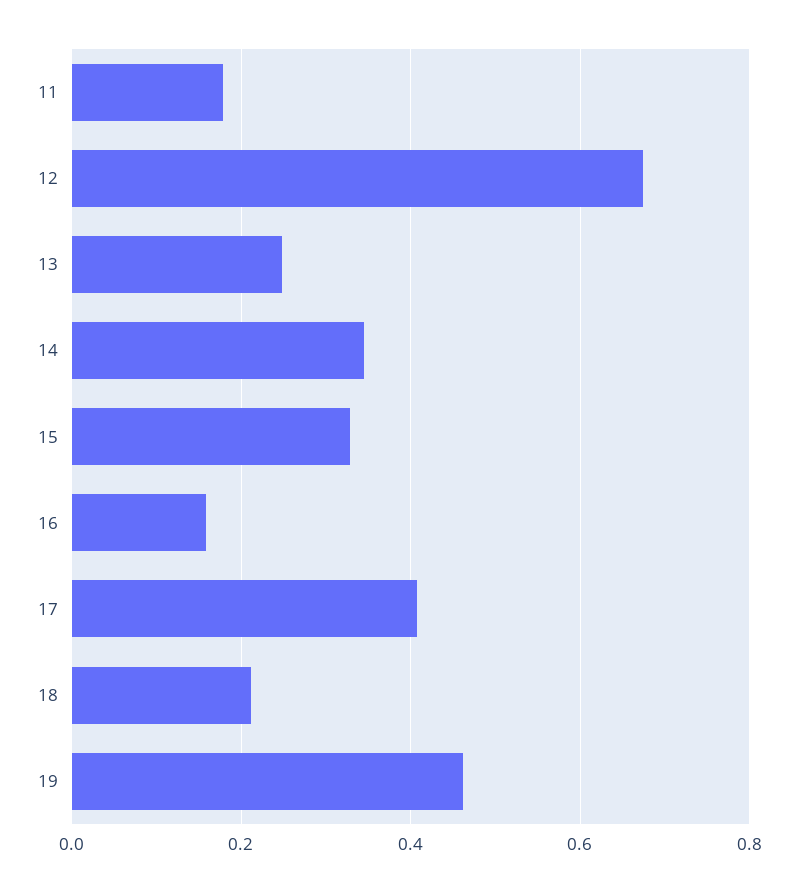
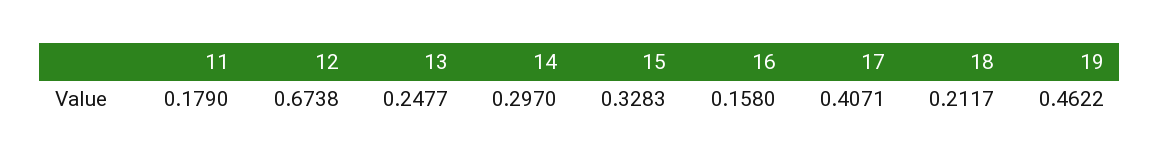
14: 0.34 -> 0.297

